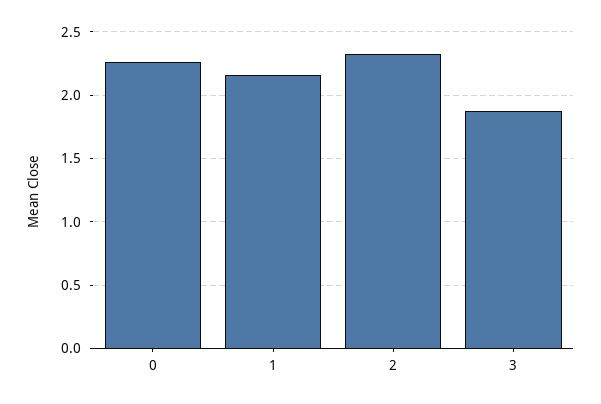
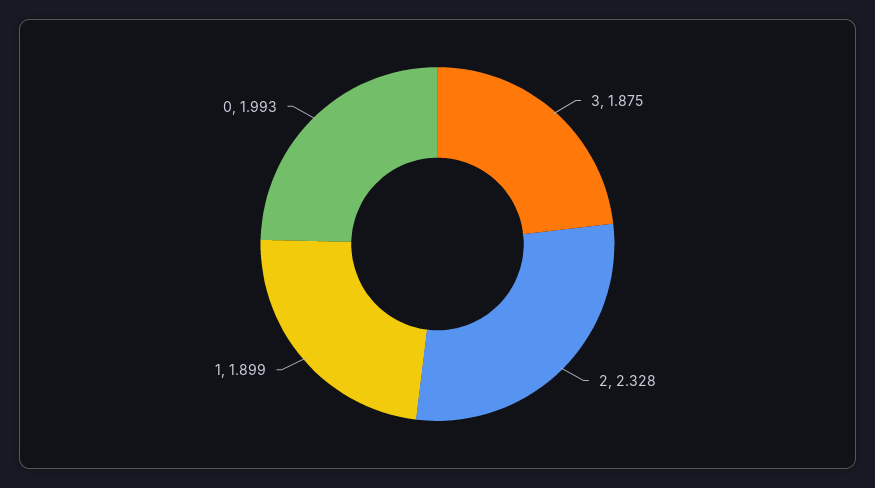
0: 2.25 -> 1.993
1: 2.15 -> 1.899

